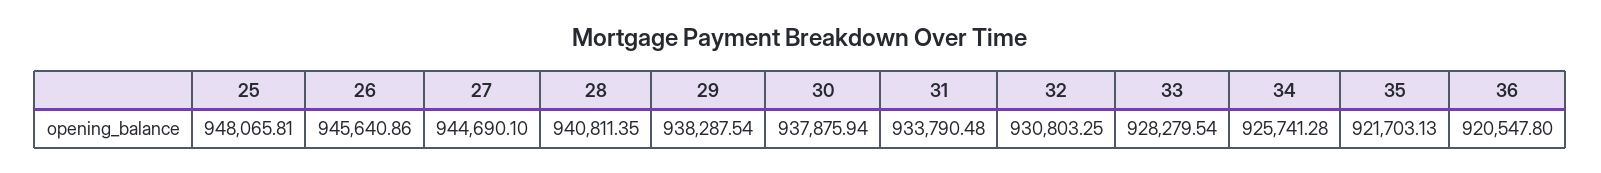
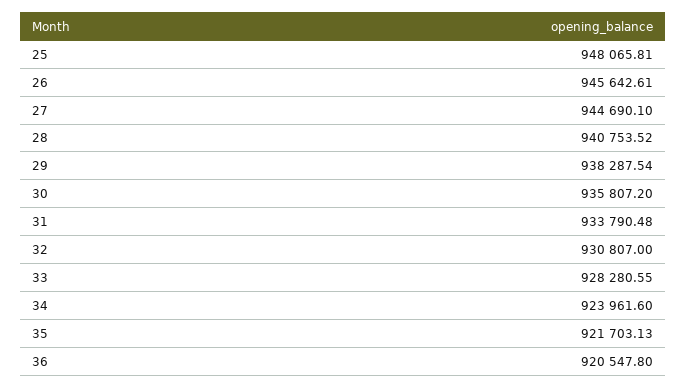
26: 945640.86 -> 945642.61
28: 940811.35 -> 940753.52
30: 937875.94 -> 935807.2
32: 930803.25 -> 930807
33: 928279.54 -> 928280.55
34: 925741.28 -> 923961.6

